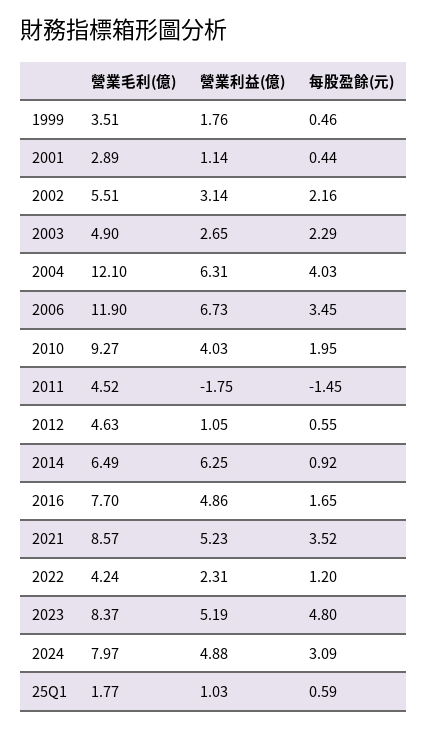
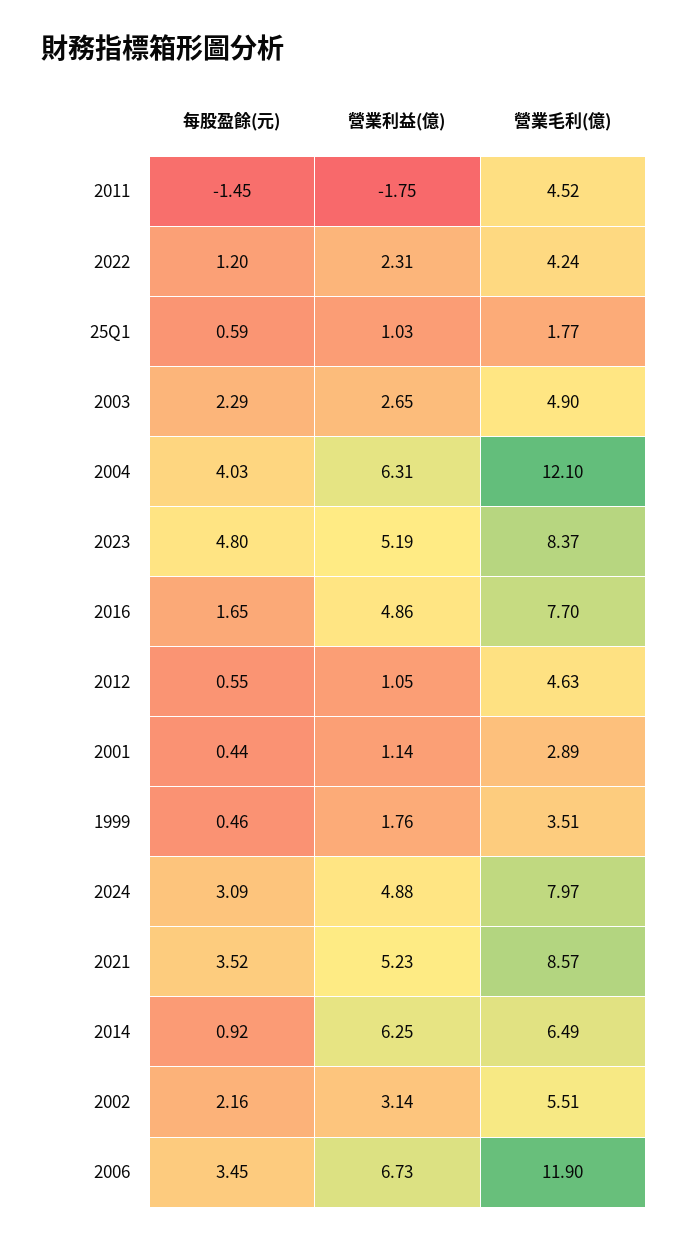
營業毛利(億), 2010: 9.27 -> none
營業利益(億), 2010: 4.03 -> none
每股盈餘(元), 2010: 1.95 -> none

